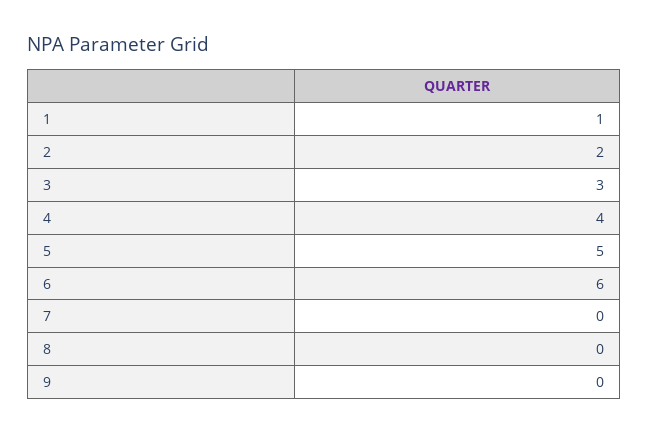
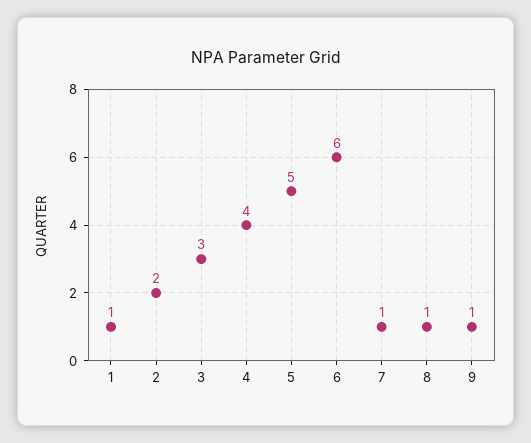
7: 0 -> 1
8: 0 -> 1
9: 0 -> 1

